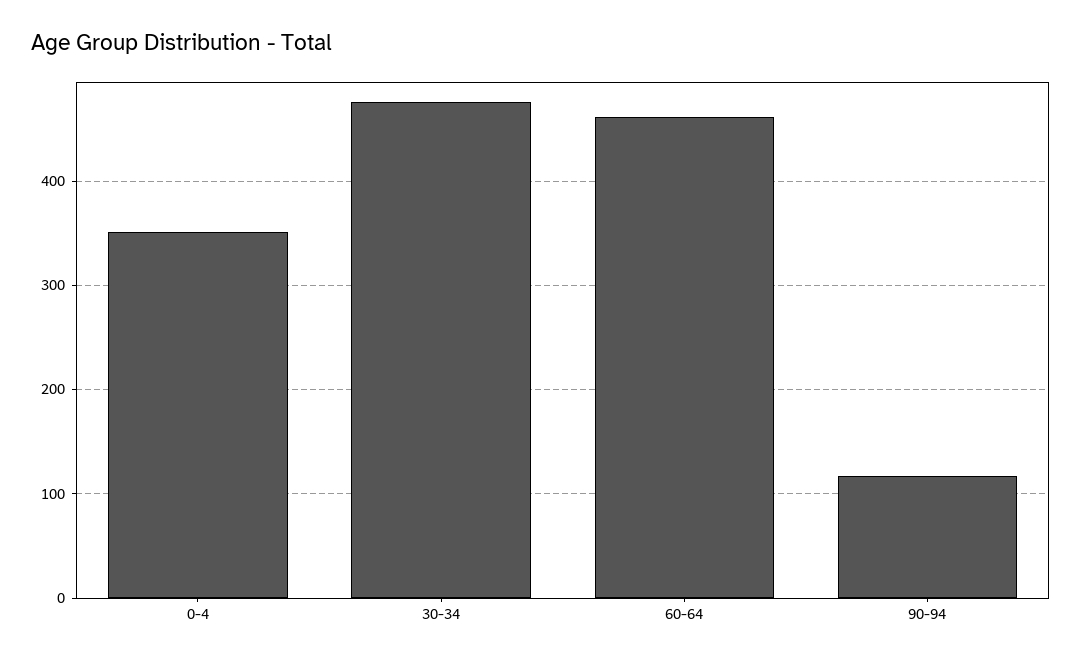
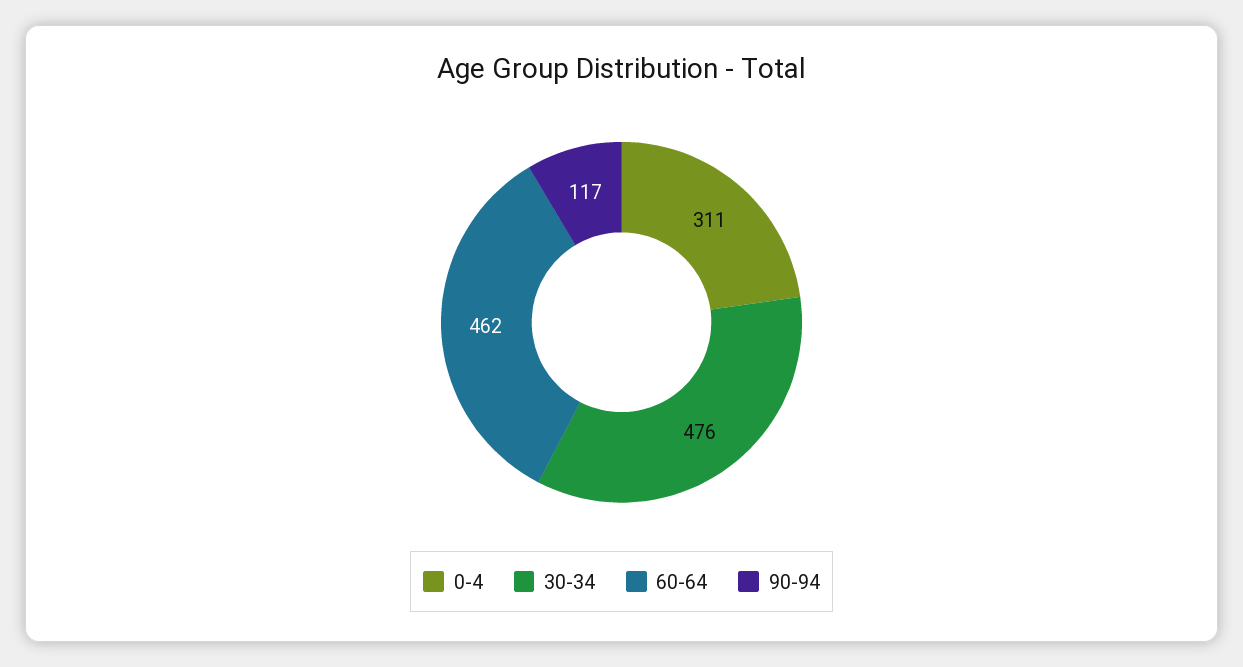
0-4: 350 -> 311

